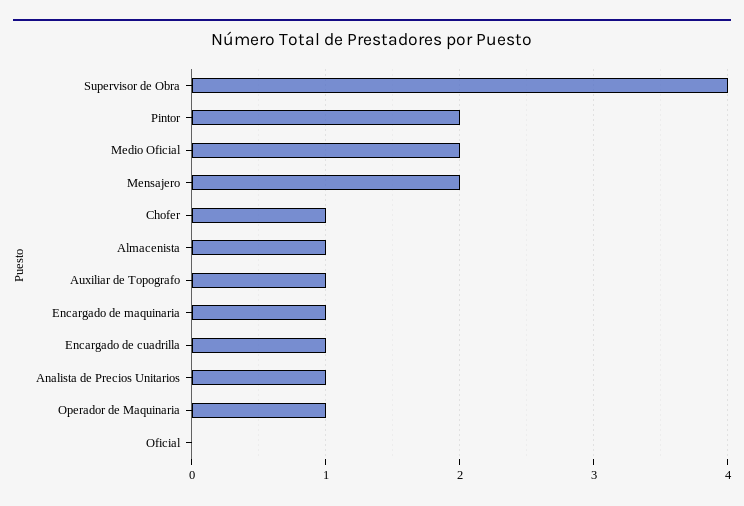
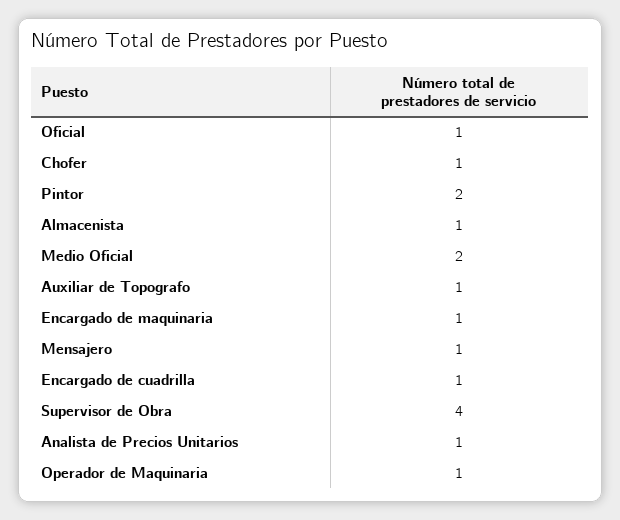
Mensajero: 2 -> 1
Oficial: 0 -> 1

